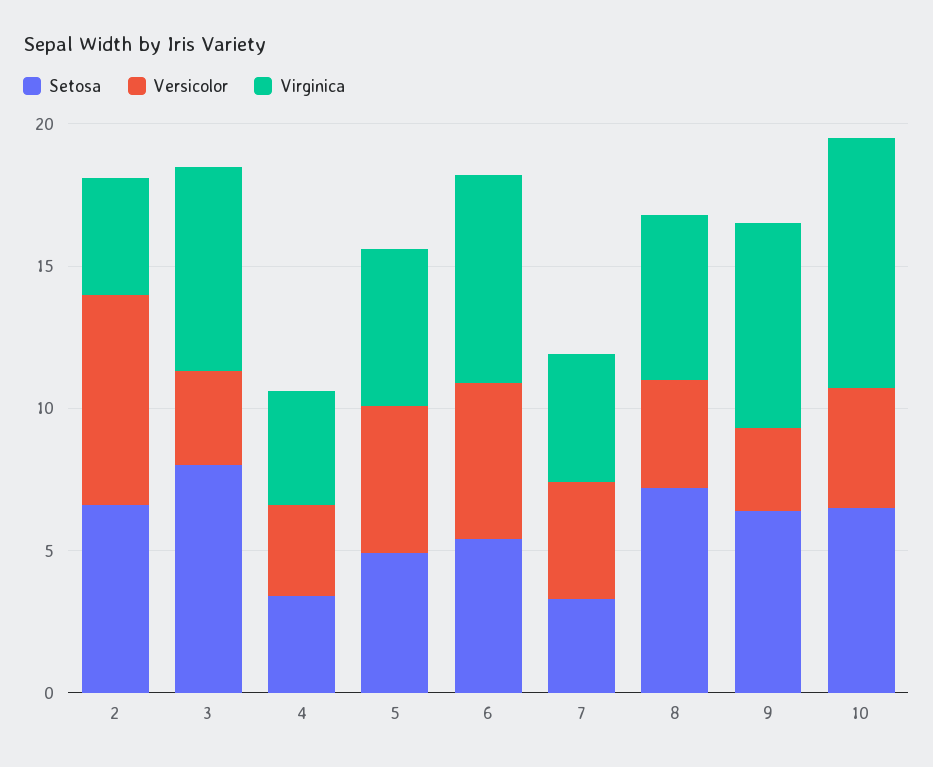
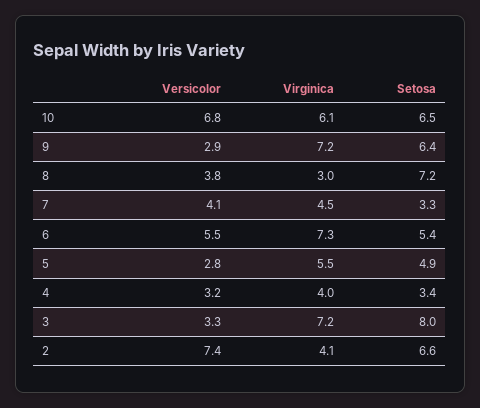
Versicolor, 5: 5 -> 2.8
Virginica, 8: 6 -> 3
Versicolor, 10: 4 -> 6.8
Virginica, 10: 9 -> 6.1

